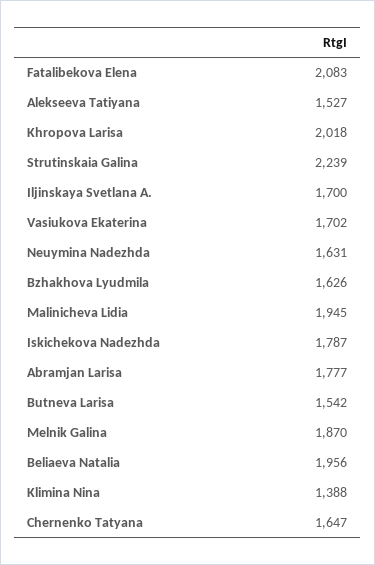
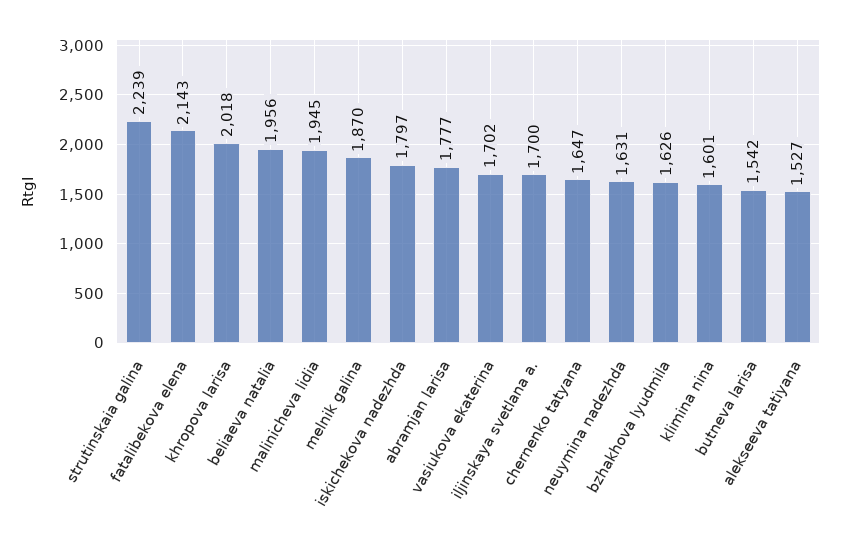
Fatalibekova Elena: 2083 -> 2143
Iskichekova Nadezhda: 1787 -> 1797
Klimina Nina: 1388 -> 1601

